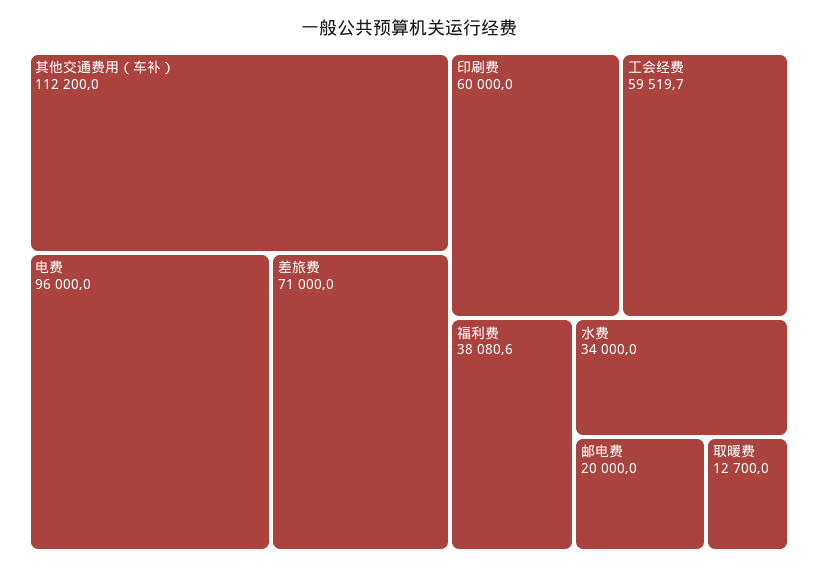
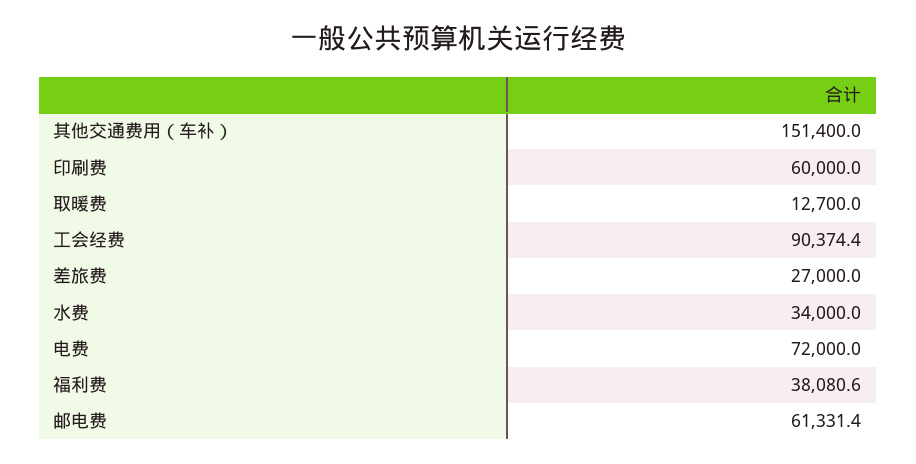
其他交通费用（车补）: 112200 -> 151400
电费: 96000 -> 72000
差旅费: 71000 -> 27000
工会经费: 59519.7 -> 90374.4
邮电费: 20000 -> 61331.4

